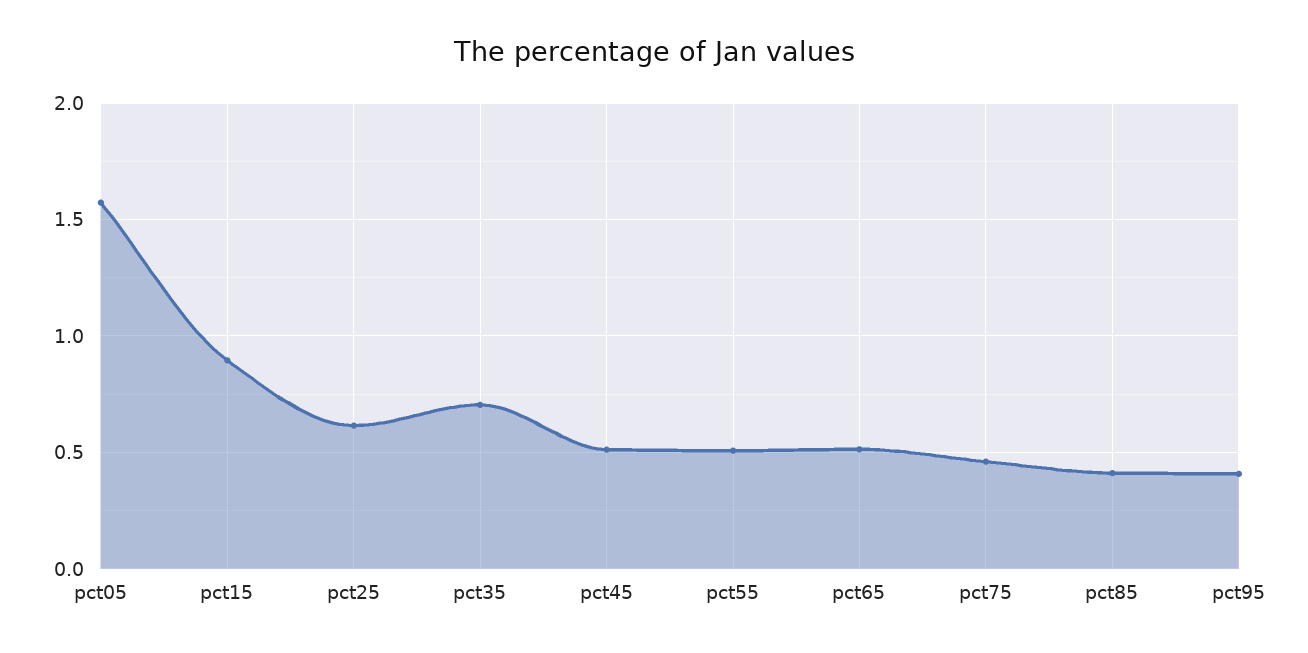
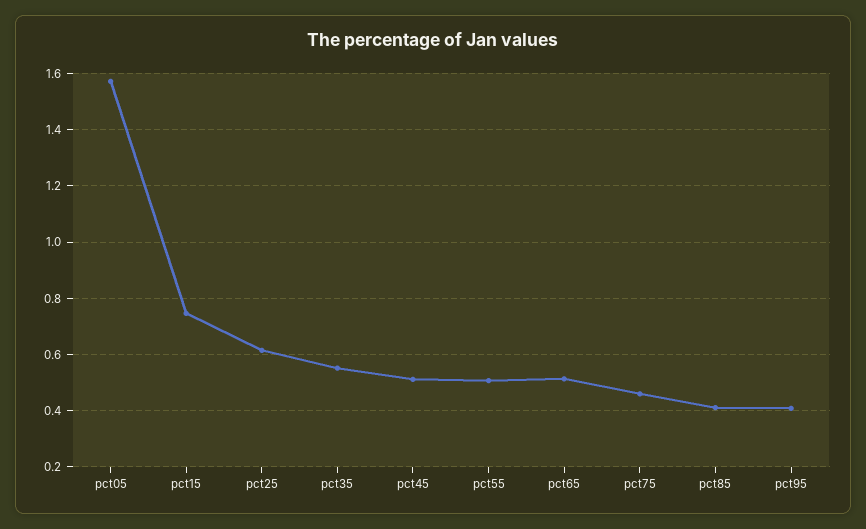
pct15: 0.9 -> 0.75
pct35: 0.7 -> 0.55

